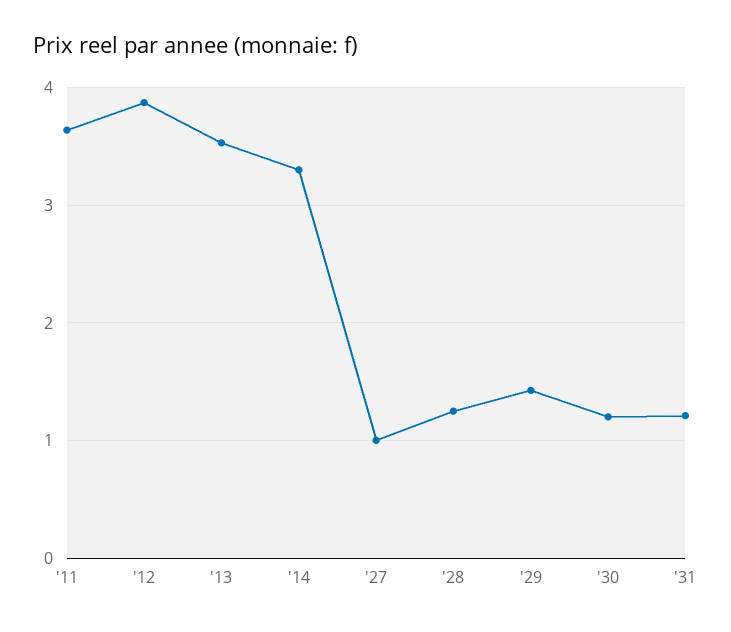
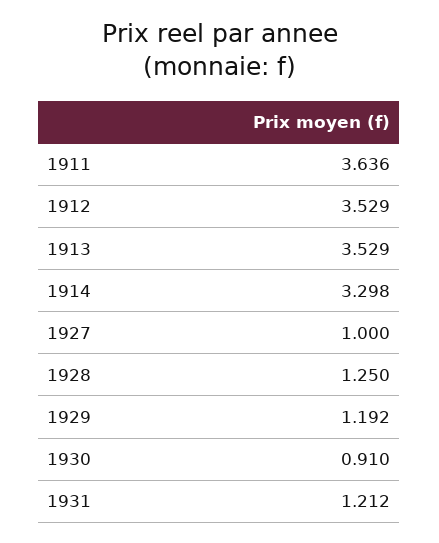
'12: 3.9 -> 3.529
'29: 1.4 -> 1.192
'30: 1.2 -> 0.91

